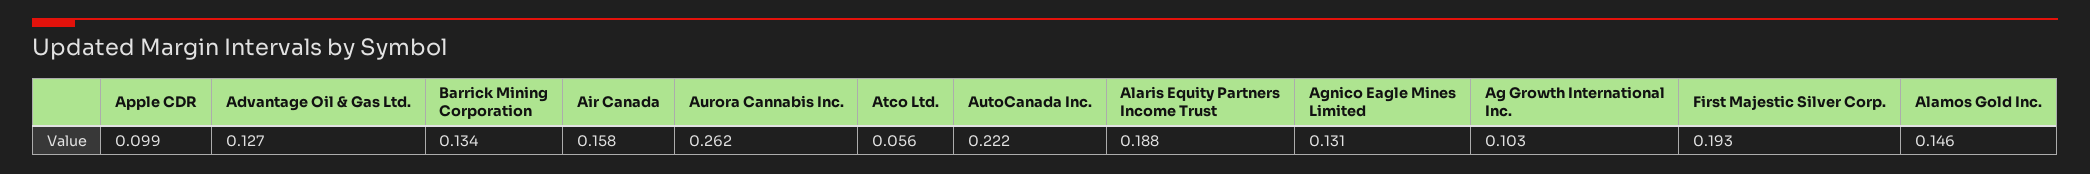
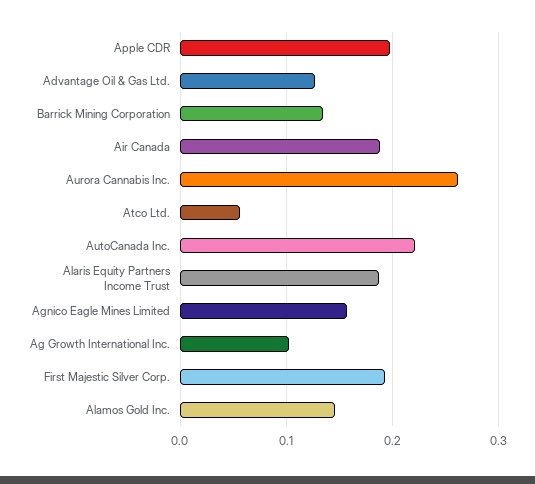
Apple CDR: 0.099 -> 0.2
Air Canada: 0.158 -> 0.19
Agnico Eagle Mines Limited: 0.131 -> 0.16

